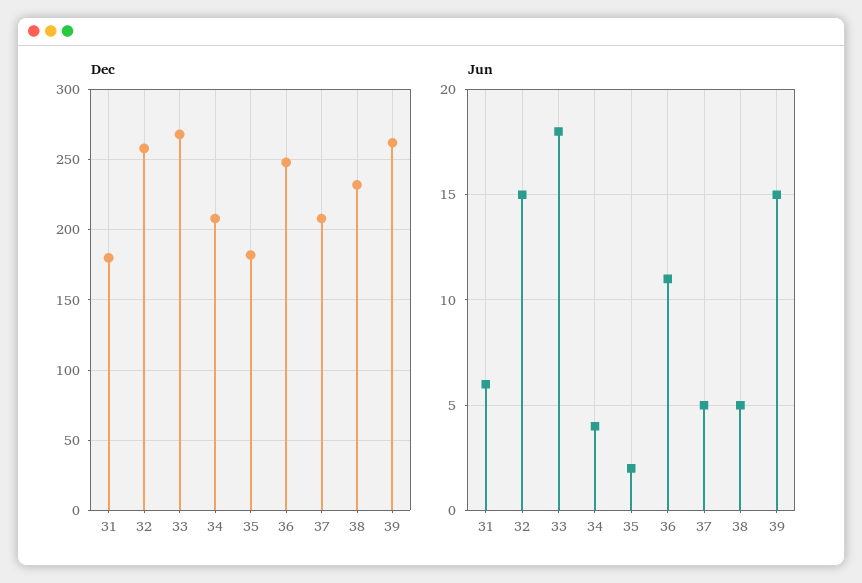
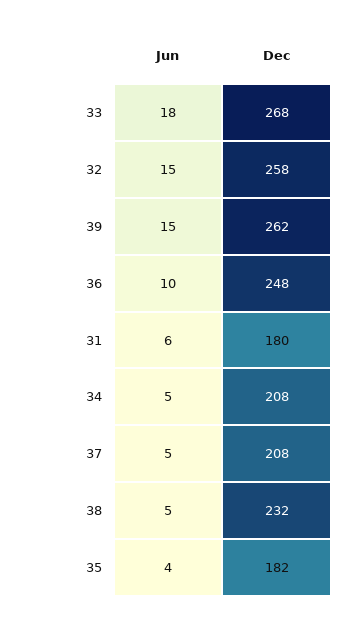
Jun, 34: 4 -> 5
Jun, 35: 2 -> 4
Jun, 36: 11 -> 10

